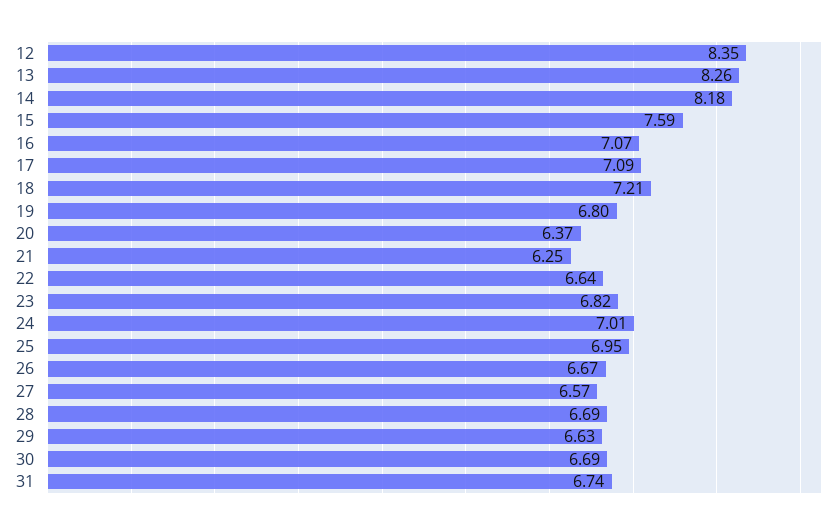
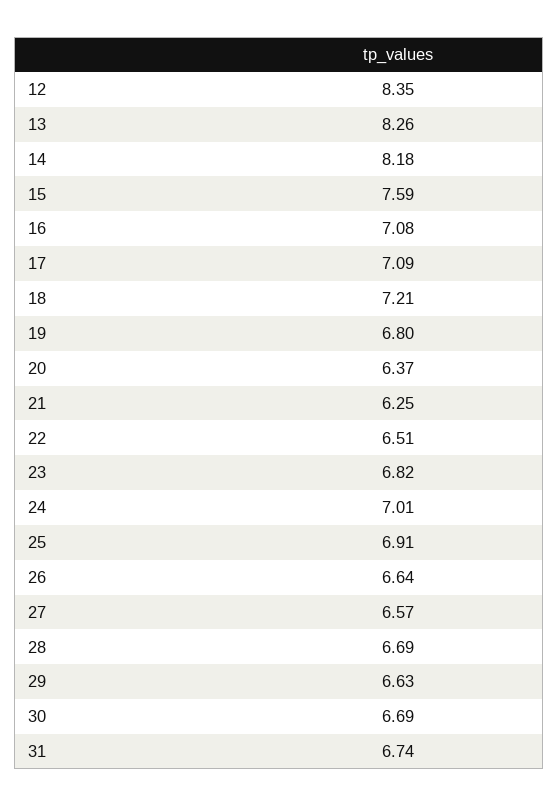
16: 7.07 -> 7.08
22: 6.64 -> 6.51
25: 6.95 -> 6.91
26: 6.67 -> 6.64

